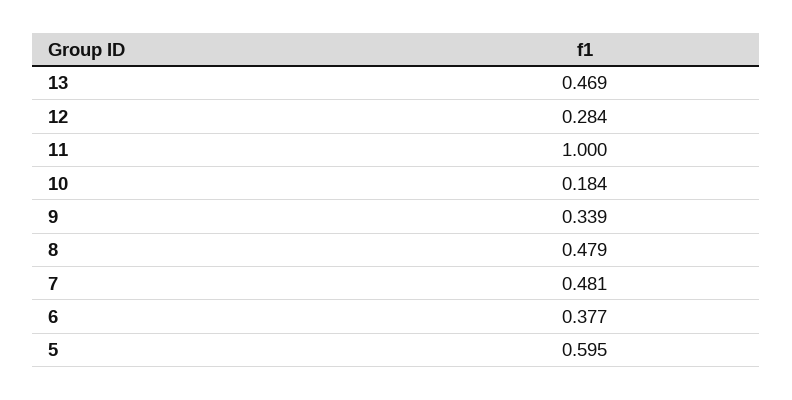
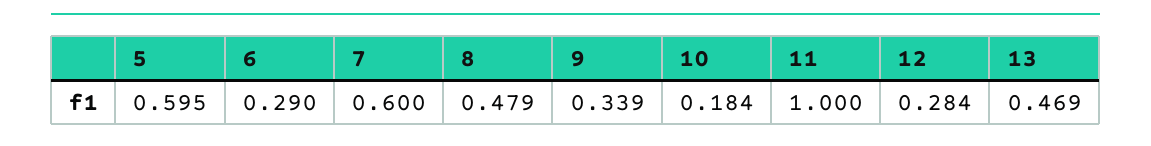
7: 0.481 -> 0.6
6: 0.377 -> 0.29

